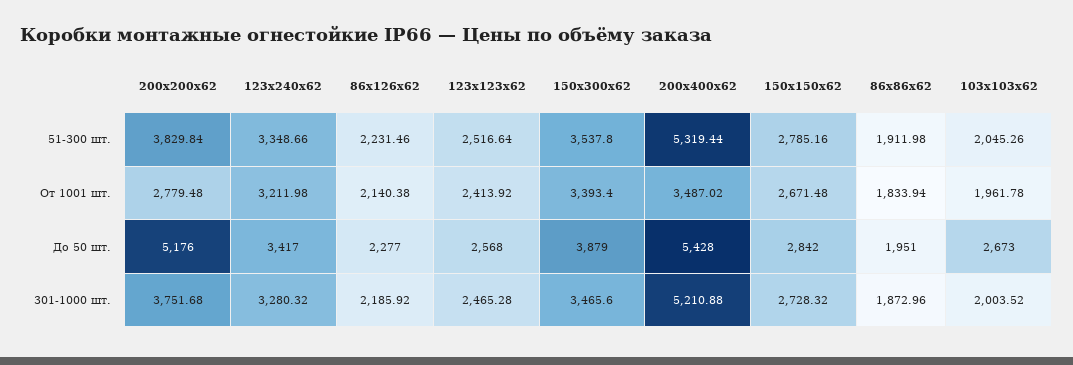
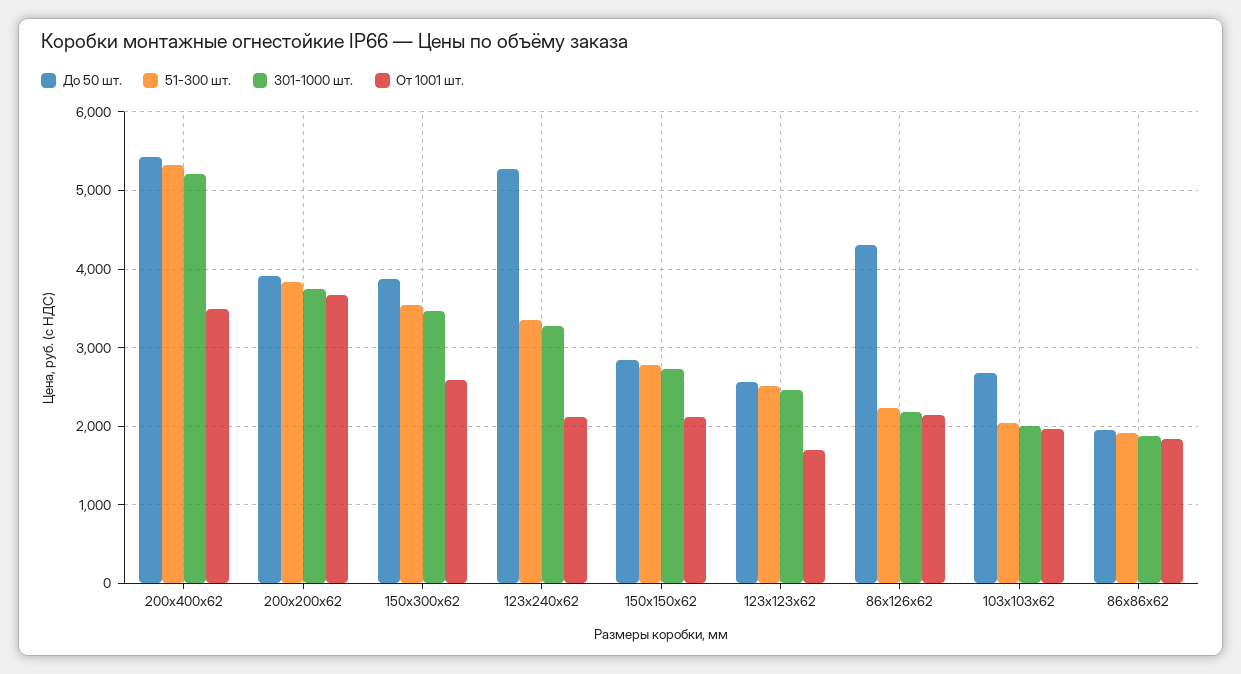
От 1001 шт., 200х200х62: 2779.48 -> 3700
От 1001 шт., 123х240х62: 3211.98 -> 2100
От 1001 шт., 123х123х62: 2413.92 -> 1700
От 1001 шт., 150х300х62: 3393.4 -> 2600
От 1001 шт., 150х150х62: 2671.48 -> 2100
До 50 шт., 200х200х62: 5176 -> 3900
До 50 шт., 123х240х62: 3417 -> 5300
До 50 шт., 86х126х62: 2277 -> 4300

